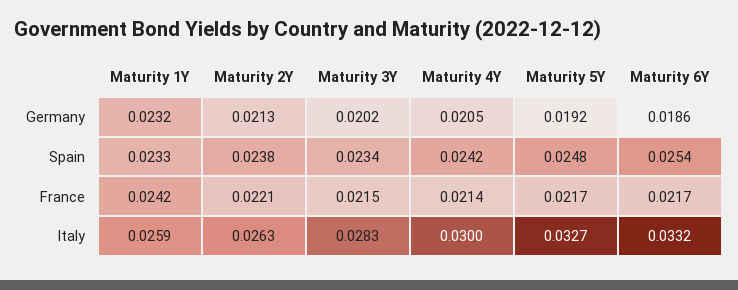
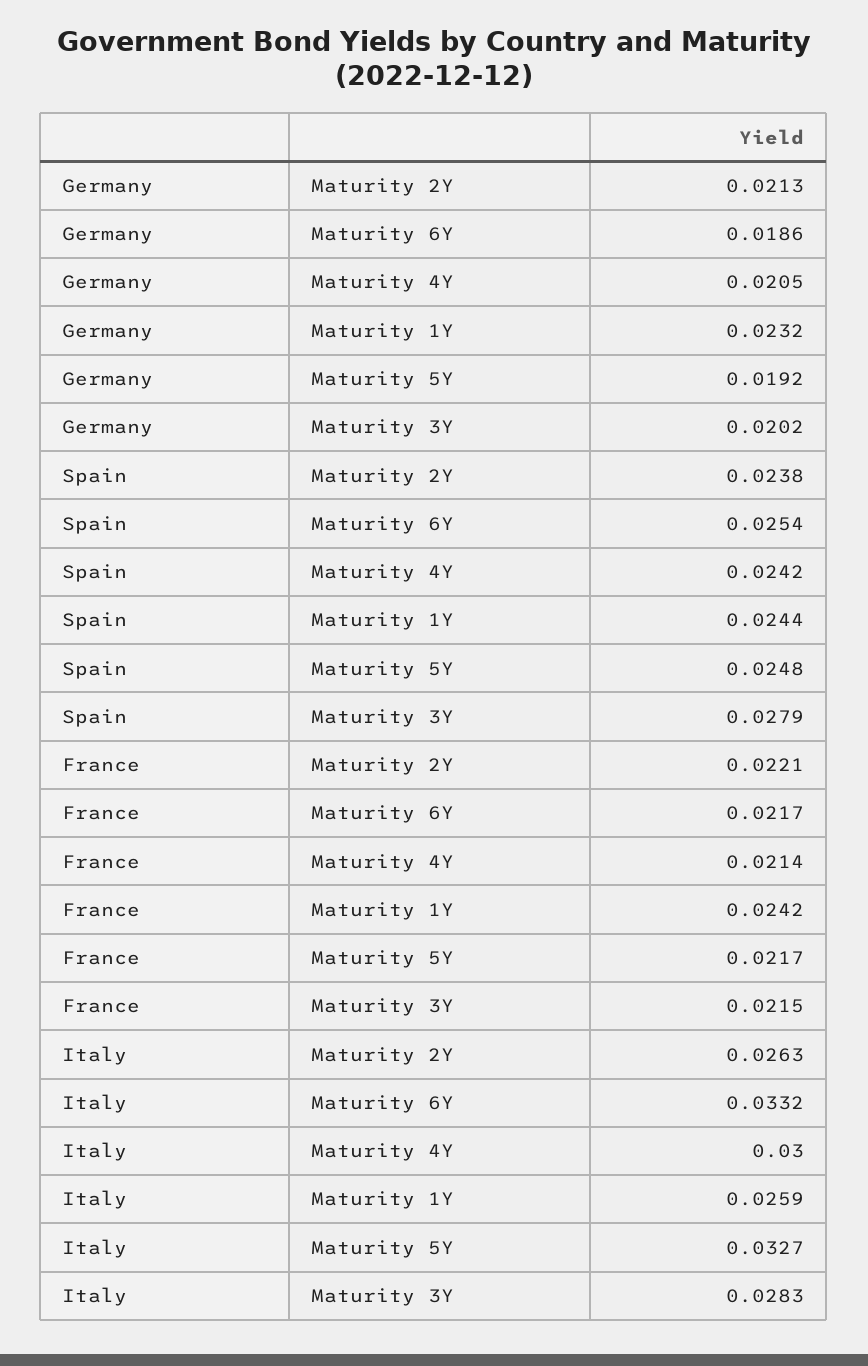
Maturity 1Y, Spain: 0.0233 -> 0.0244
Maturity 3Y, Spain: 0.0234 -> 0.0279

